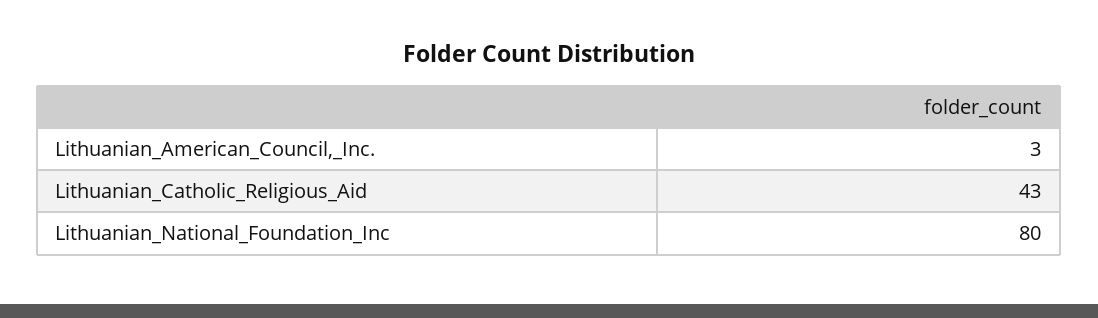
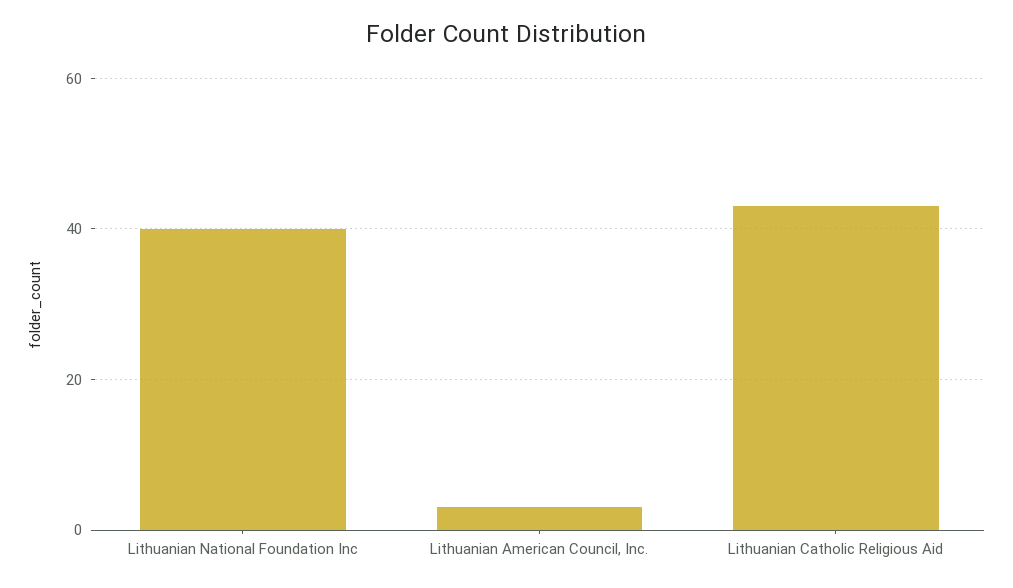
Lithuanian_National_Foundation_Inc: 80 -> 40

